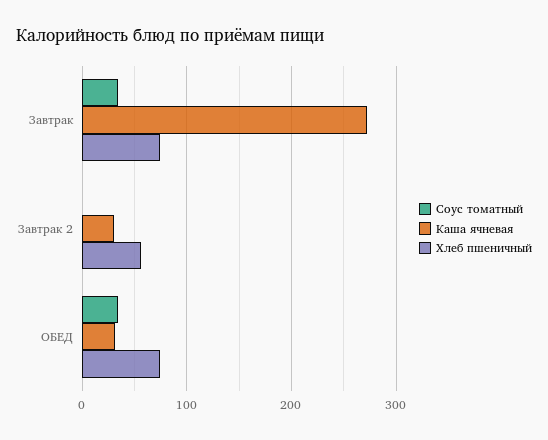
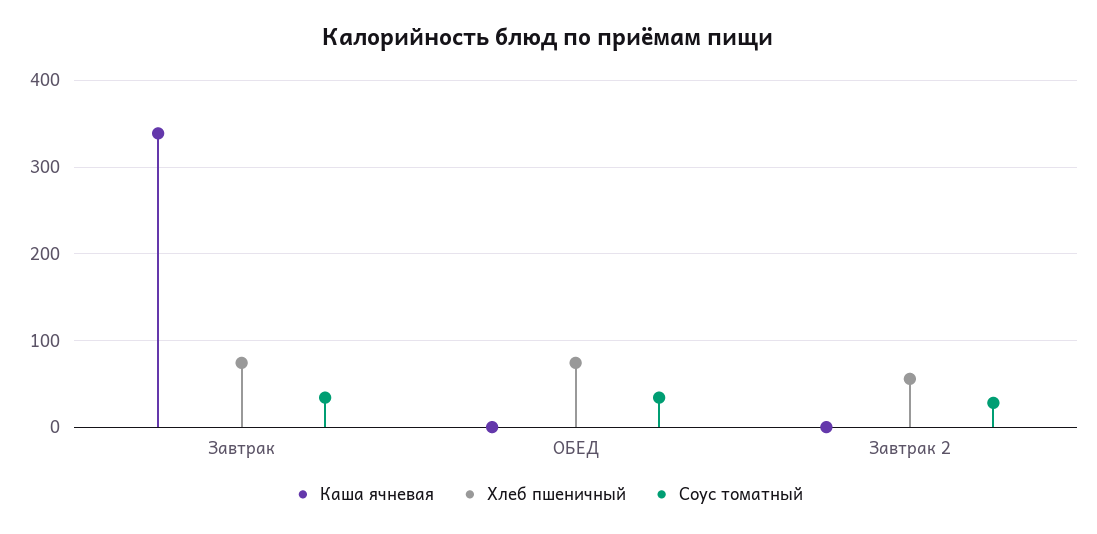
Каша ячневая, Завтрак: 270 -> 340
Соус томатный, Завтрак 2: 0 -> 30
Каша ячневая, Завтрак 2: 30 -> 0
Каша ячневая, ОБЕД: 30 -> 0

